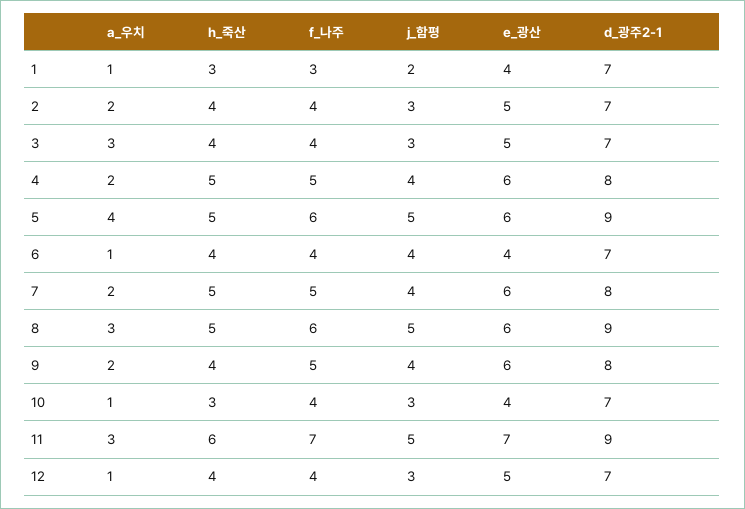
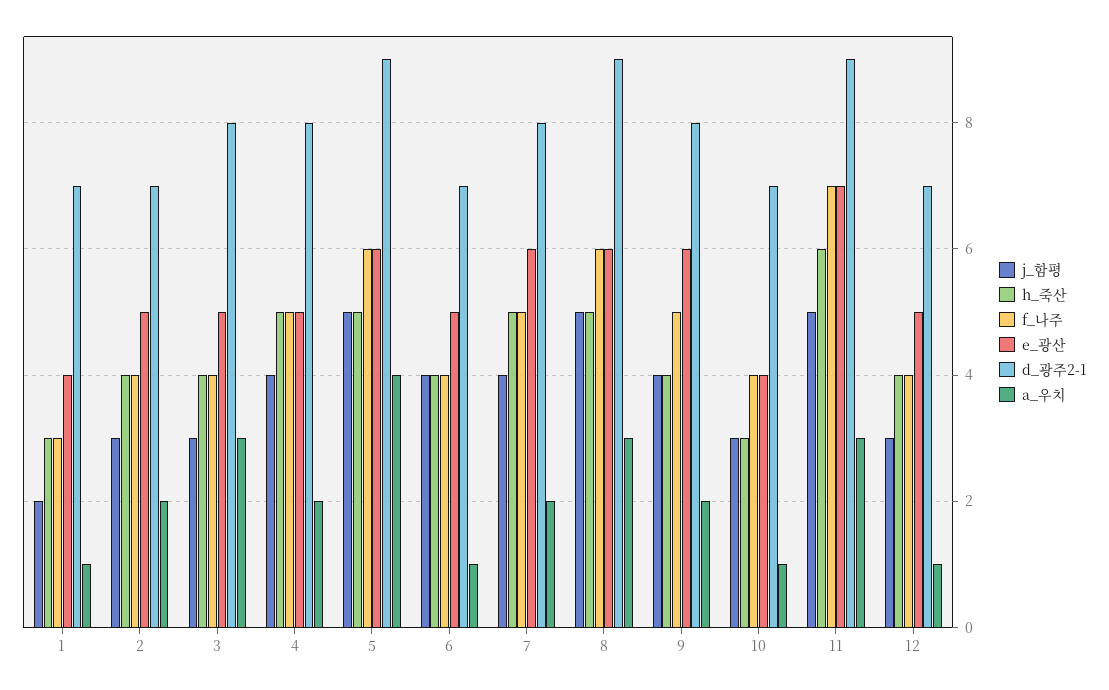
d_광주2-1, 3: 7 -> 8
e_광산, 4: 6 -> 5
e_광산, 6: 4 -> 5

